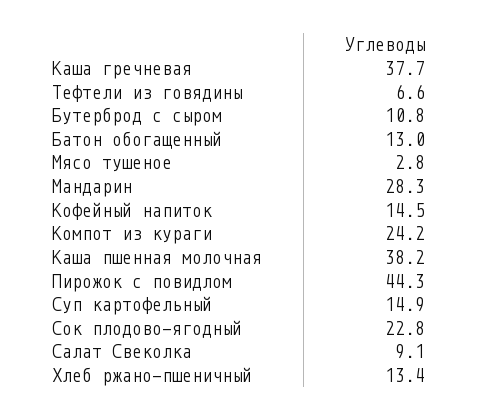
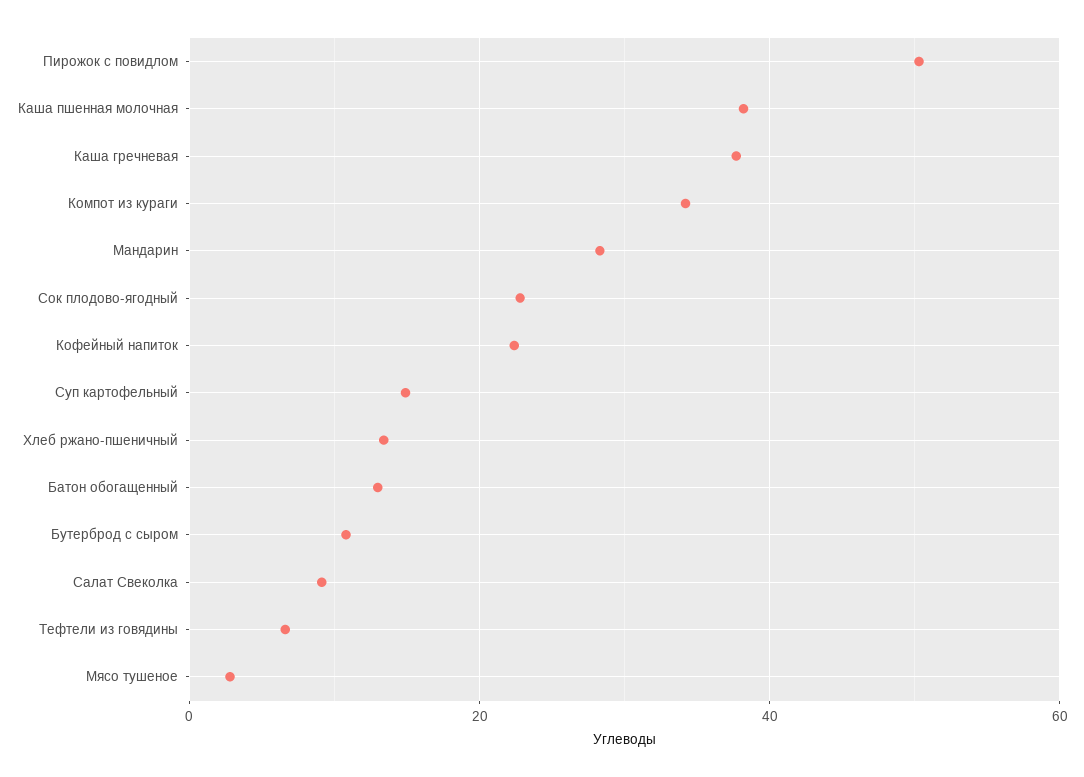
Кофейный напиток: 14.5 -> 22
Компот из кураги: 24.2 -> 34
Пирожок с повидлом: 44.3 -> 50

